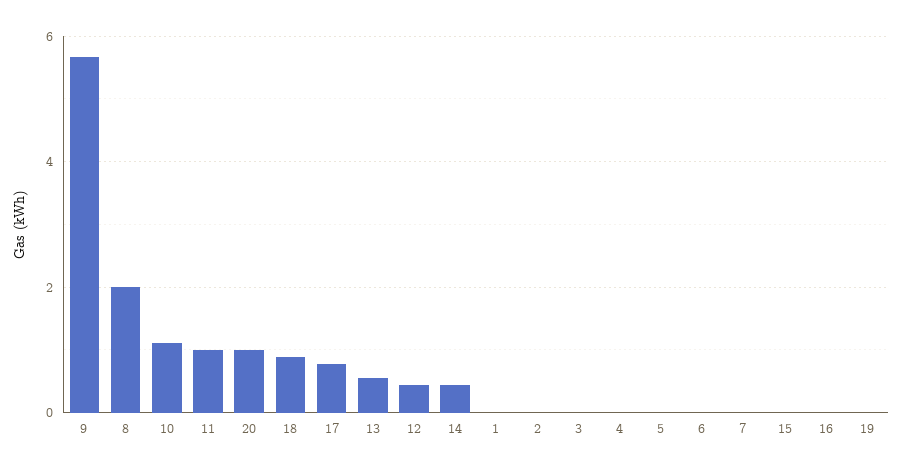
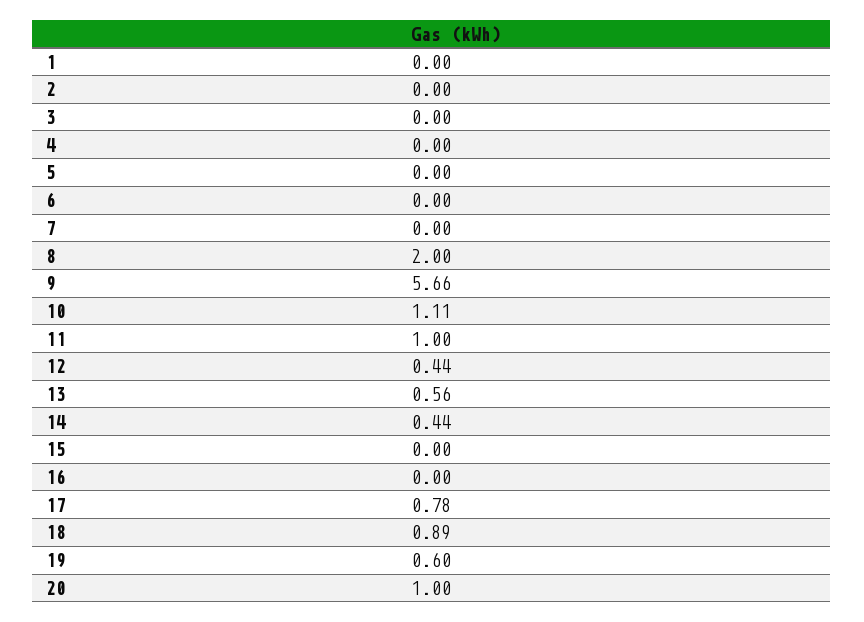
19: 0 -> 0.6

